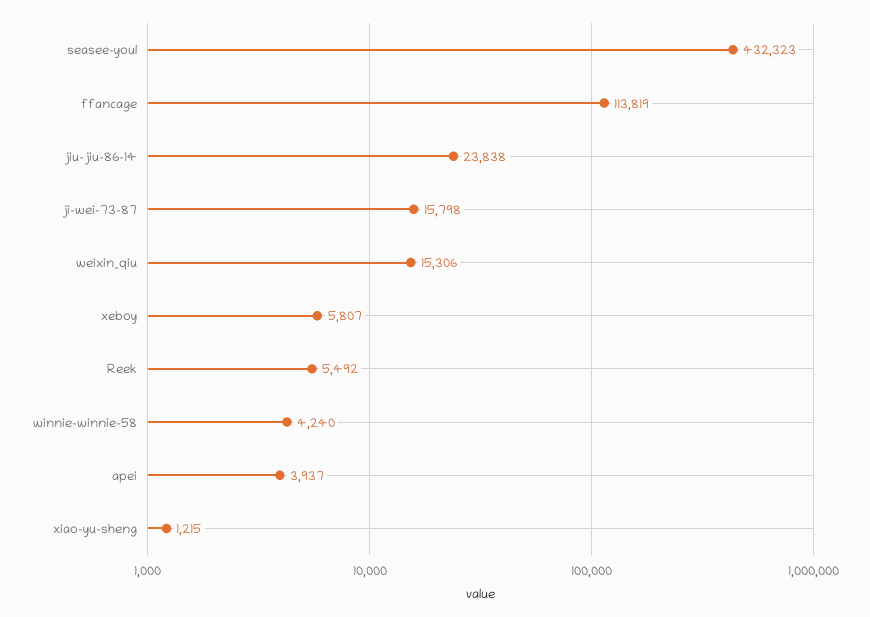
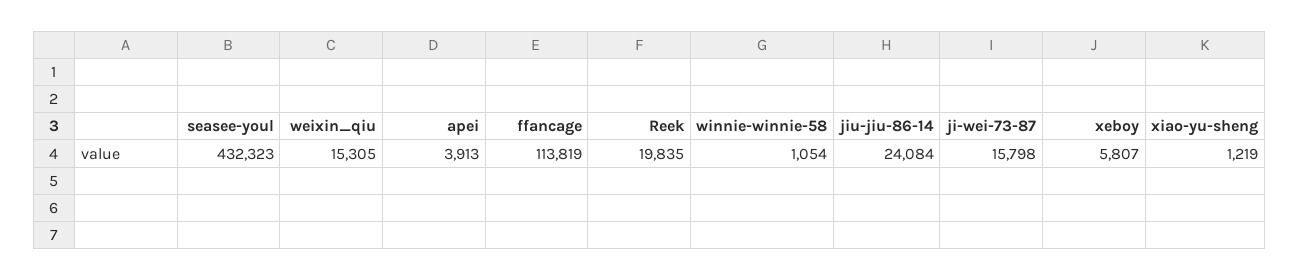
jiu-jiu-86-14: 23838 -> 24084
weixin_qiu: 15306 -> 15305
Reek: 5492 -> 19835
winnie-winnie-58: 4240 -> 1054
apei: 3937 -> 3913
xiao-yu-sheng: 1215 -> 1219

